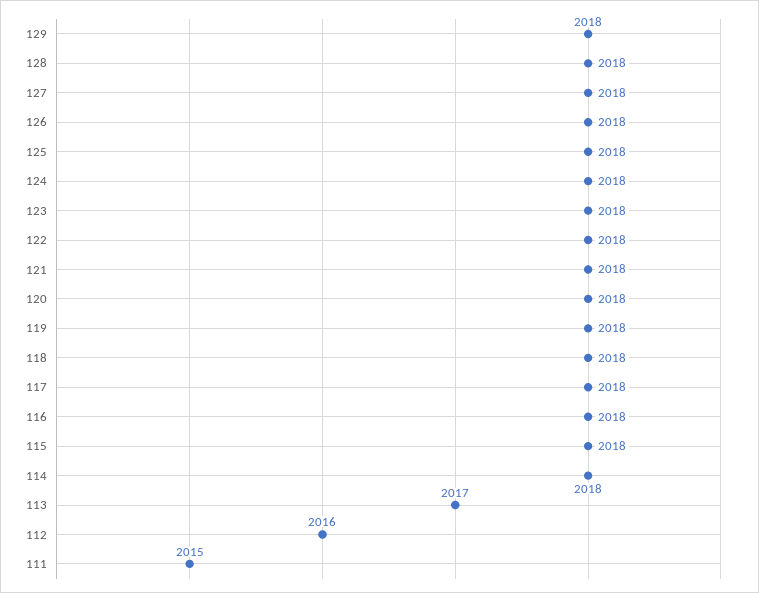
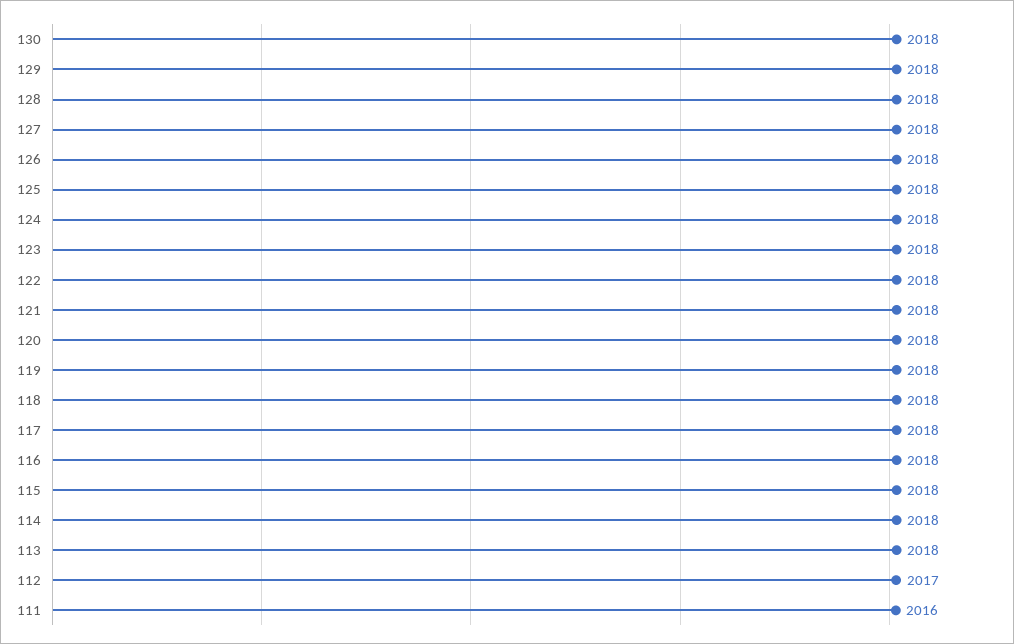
113: 2017 -> 2018
112: 2016 -> 2017
111: 2015 -> 2016
130: none -> 2018

